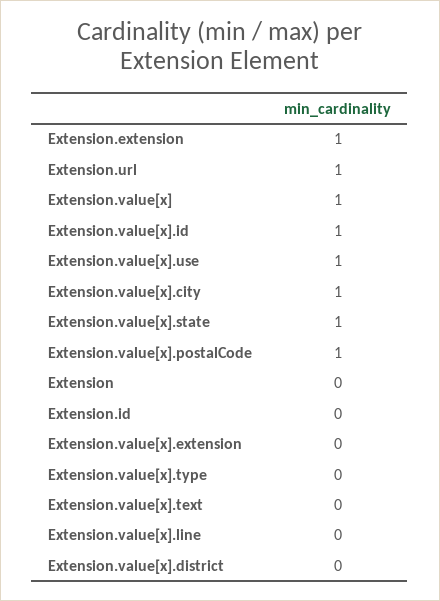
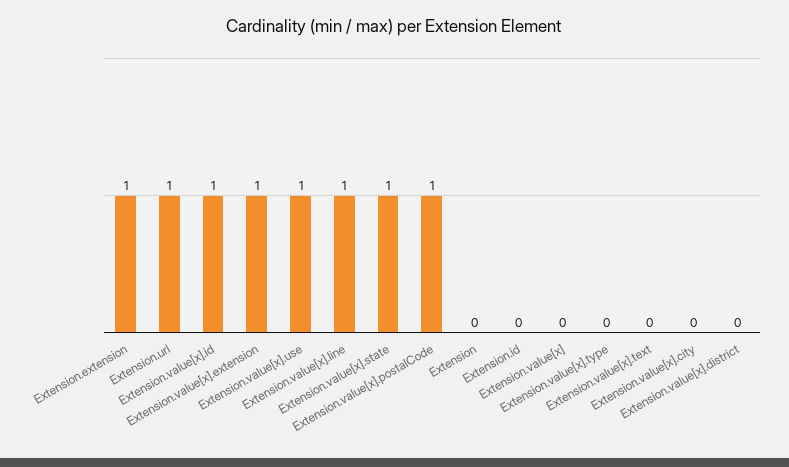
Extension.value[x]: 1 -> 0
Extension.value[x].city: 1 -> 0
Extension.value[x].extension: 0 -> 1
Extension.value[x].line: 0 -> 1

